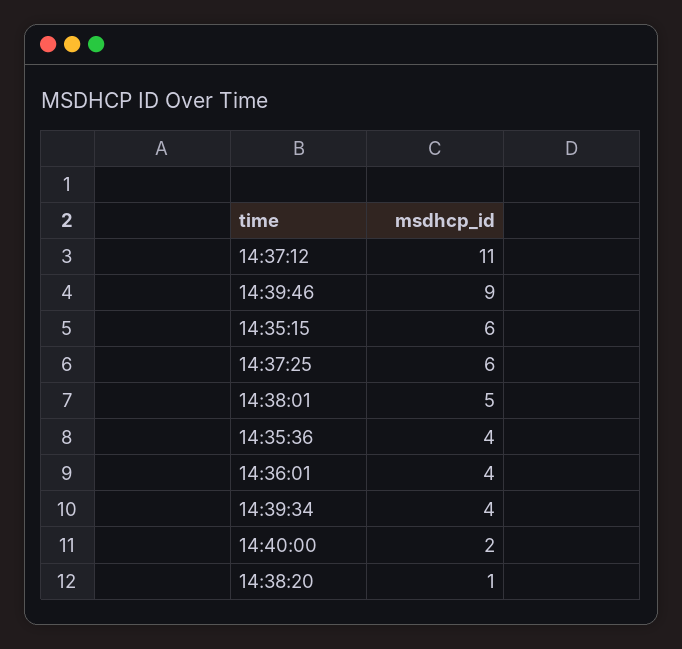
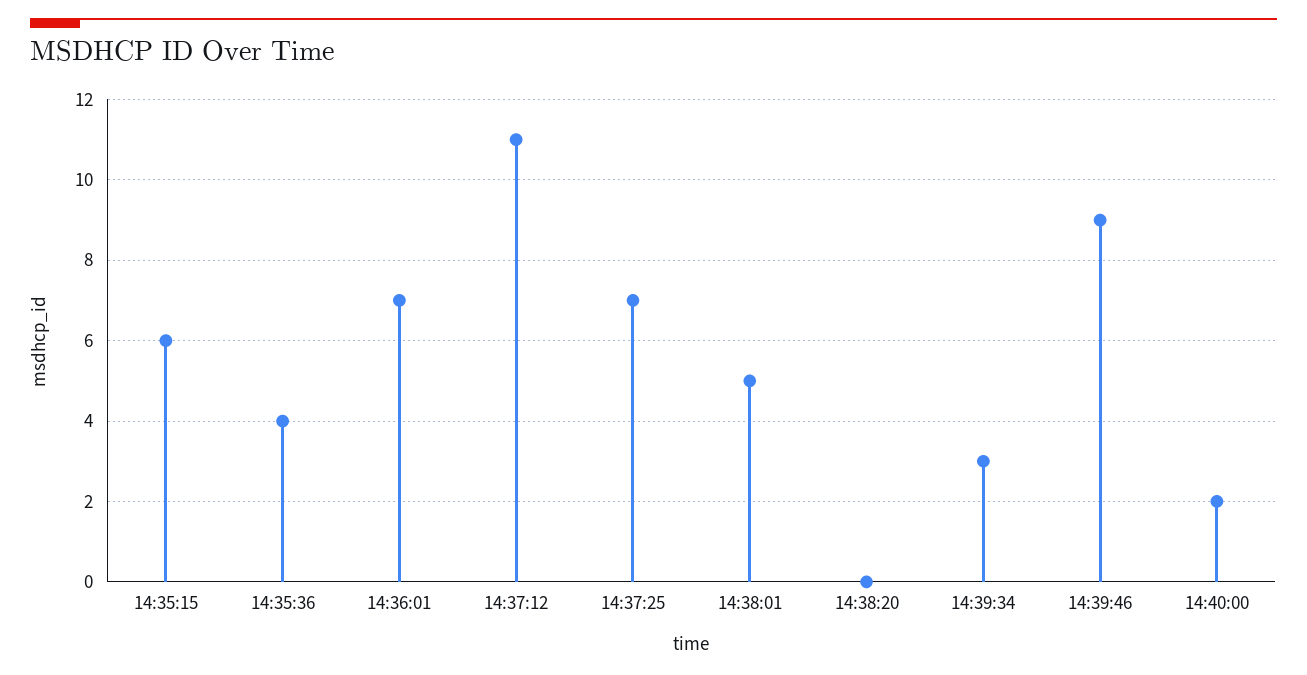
14:37:25: 6 -> 7
14:36:01: 4 -> 7
14:39:34: 4 -> 3
14:38:20: 1 -> 0

